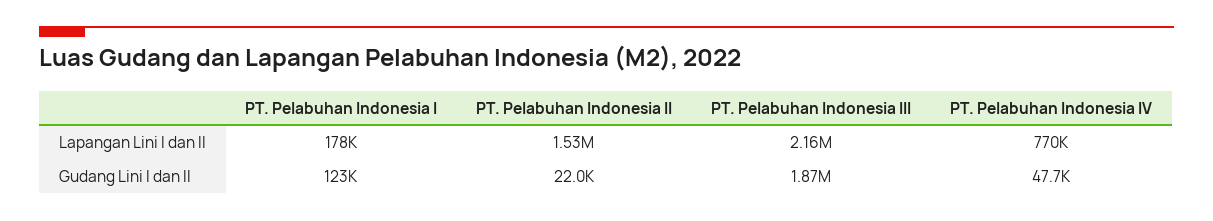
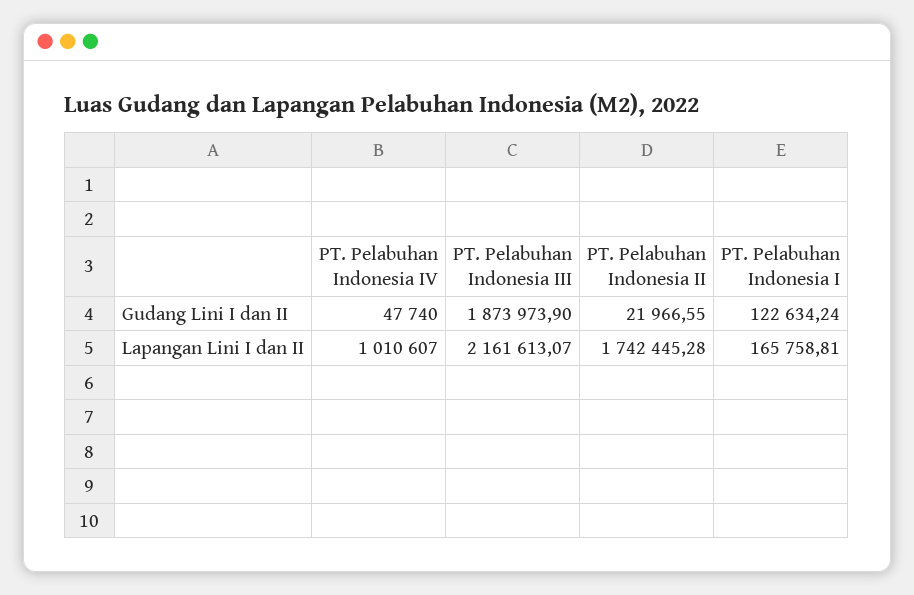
PT. Pelabuhan Indonesia I, Lapangan Lini I dan II: 178000 -> 165758.81
PT. Pelabuhan Indonesia II, Lapangan Lini I dan II: 1530000 -> 1742445.28
PT. Pelabuhan Indonesia IV, Lapangan Lini I dan II: 770000 -> 1010607

